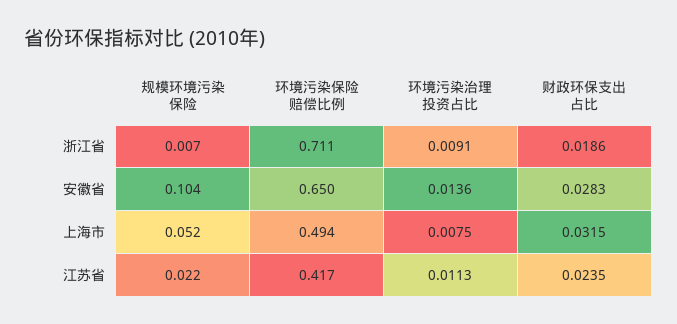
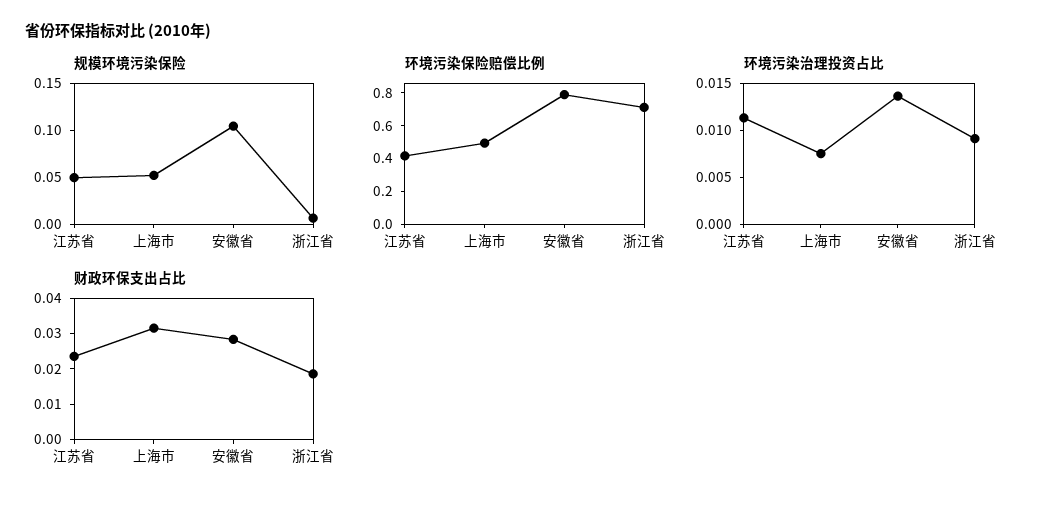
环境污染保险赔偿比例, 安徽省: 0.65 -> 0.8
规模环境污染保险, 江苏省: 0.022 -> 0.05

